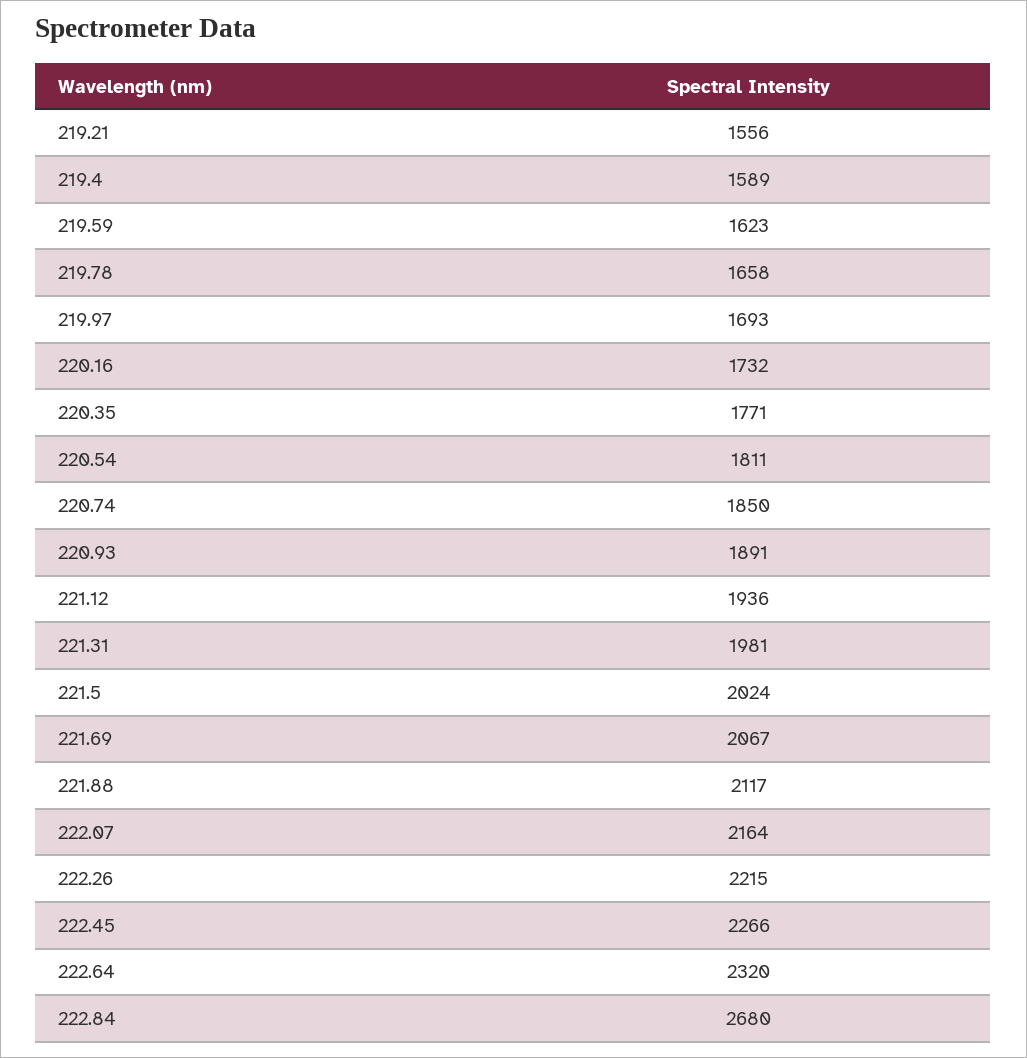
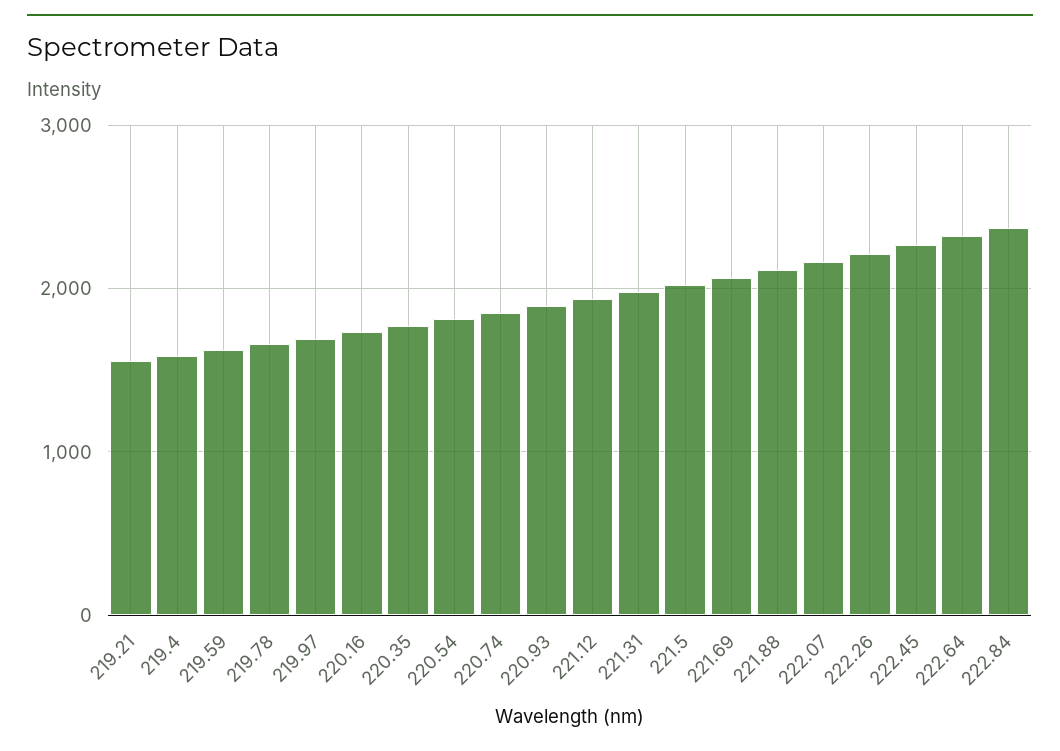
222.84: 2680 -> 2400

